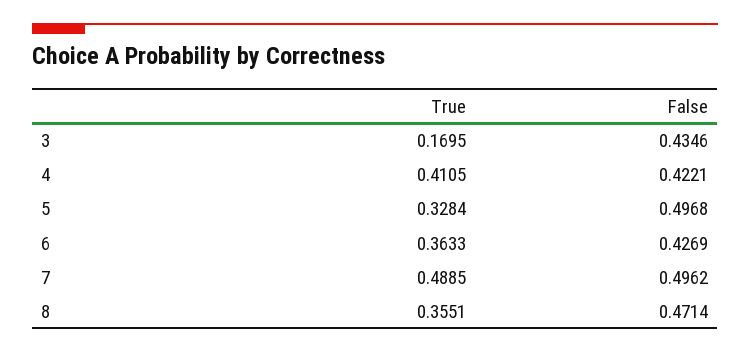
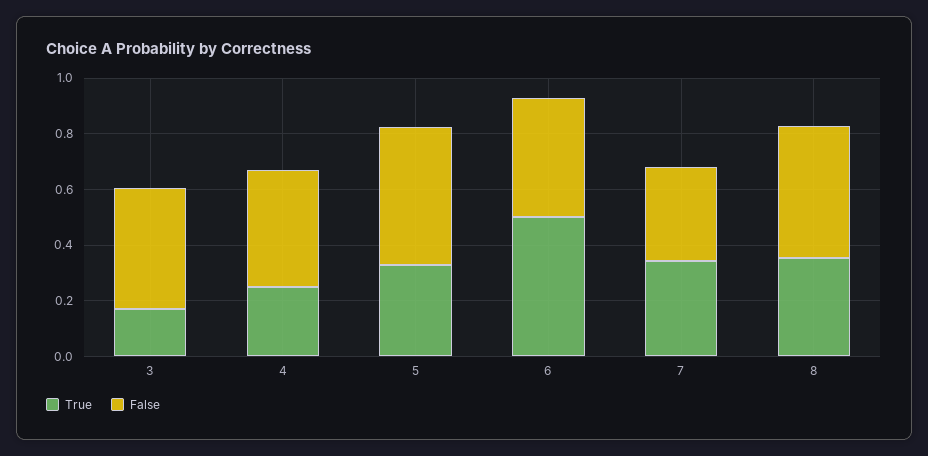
True, 4: 0.4105 -> 0.25
True, 6: 0.3633 -> 0.5
True, 7: 0.4885 -> 0.35
False, 7: 0.4962 -> 0.35

